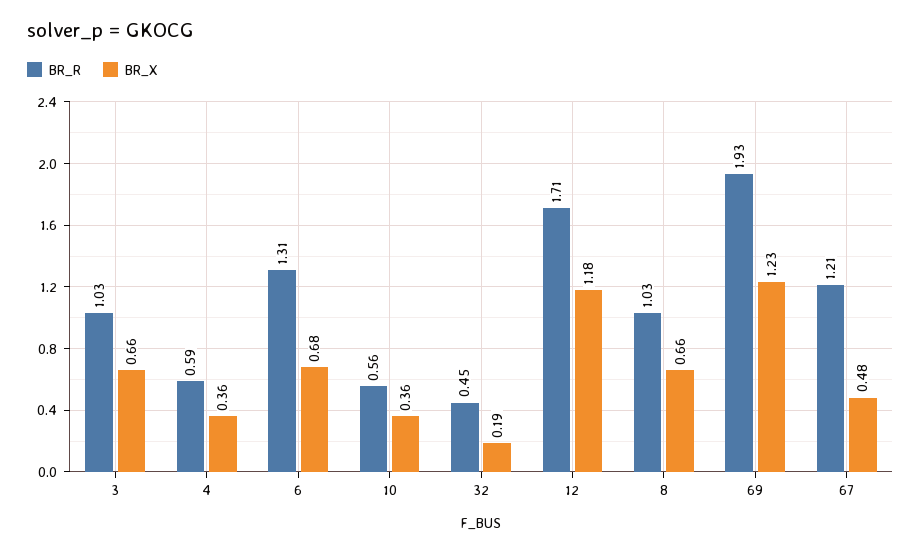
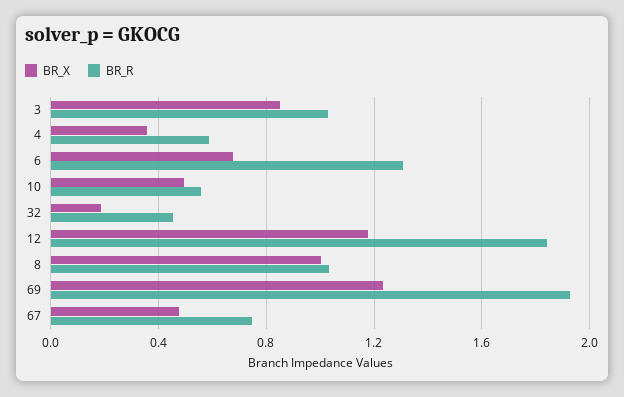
BR_X, 3: 0.66 -> 0.85
BR_X, 10: 0.36 -> 0.5
BR_R, 12: 1.71 -> 1.85
BR_X, 8: 0.66 -> 1
BR_R, 67: 1.21 -> 0.75

